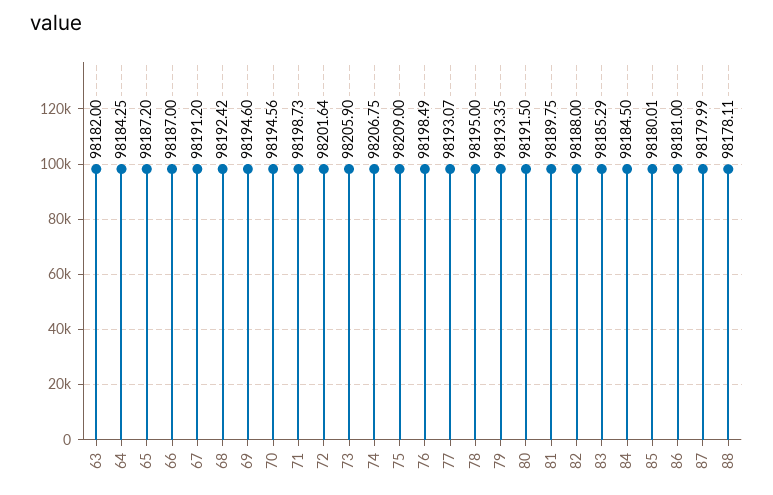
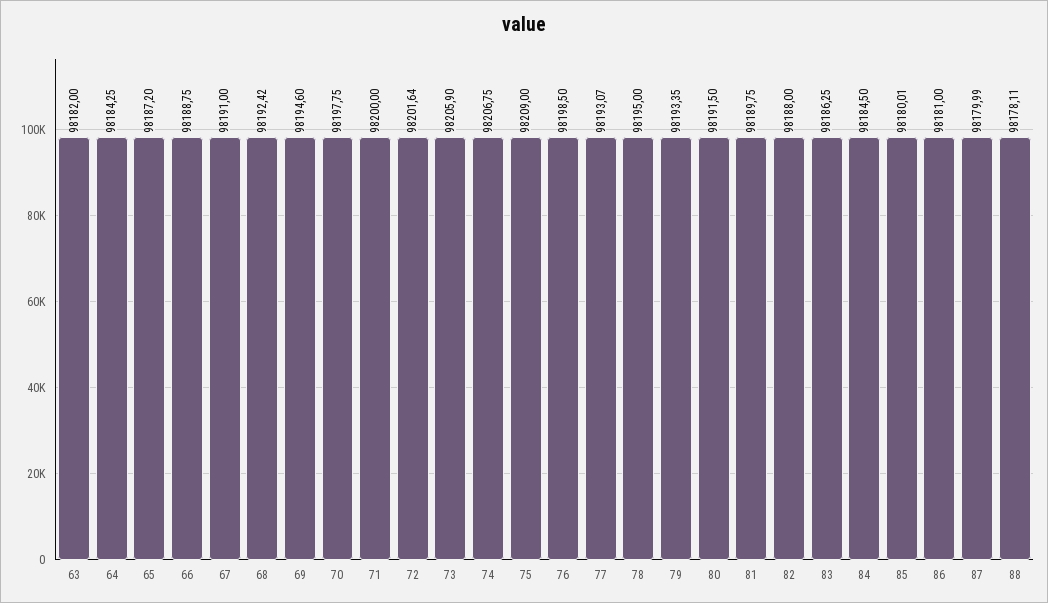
66: 98187 -> 98188.75
67: 98191.2 -> 98191
70: 98194.56 -> 98197.75
71: 98198.73 -> 98200
76: 98198.49 -> 98198.5
83: 98185.29 -> 98186.25

